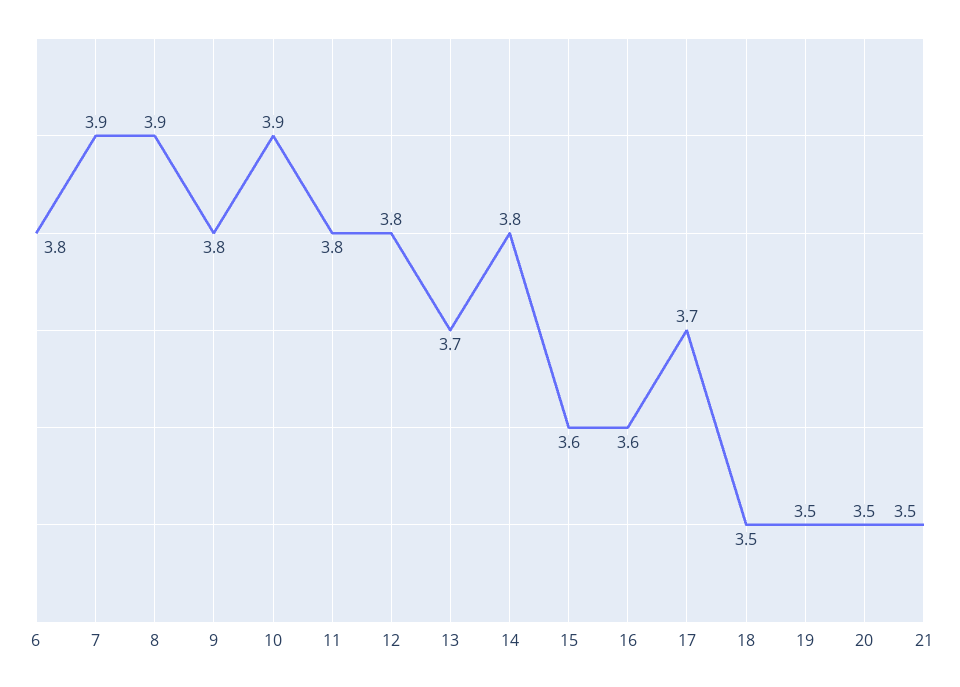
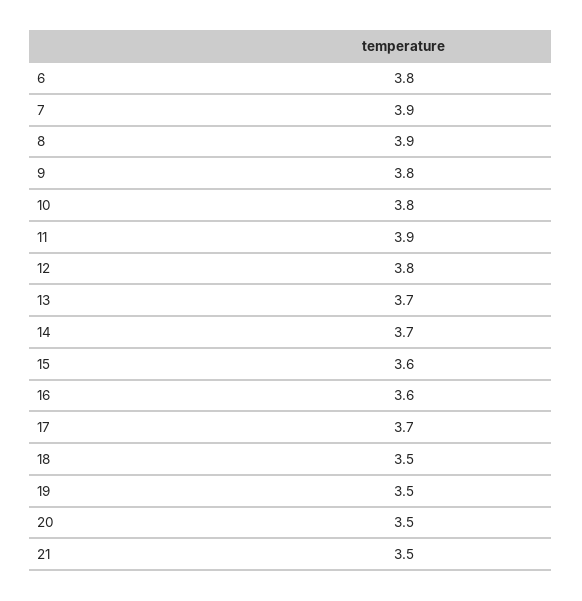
10: 3.9 -> 3.8
11: 3.8 -> 3.9
14: 3.8 -> 3.7

